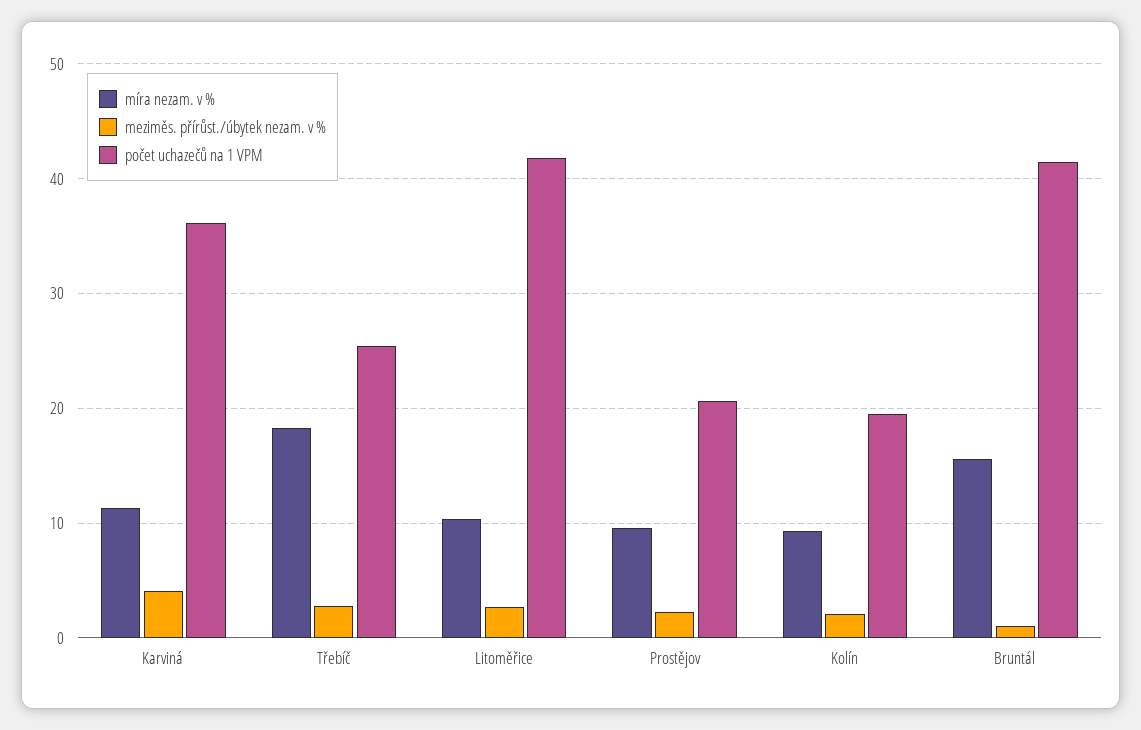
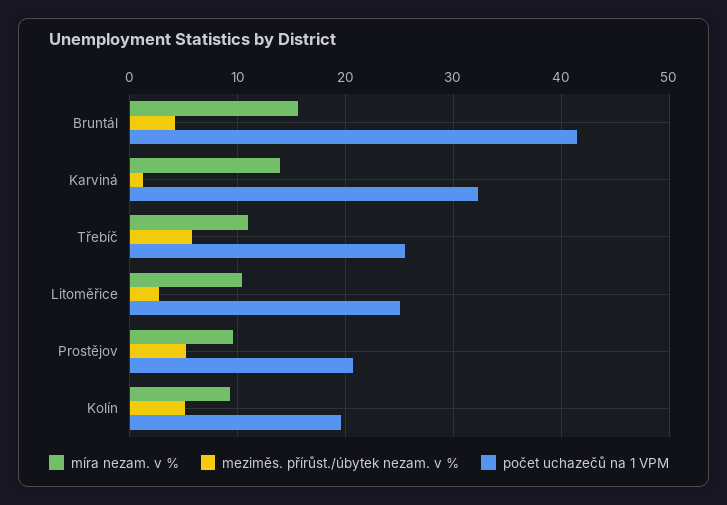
míra nezam. v %, Karviná: 11 -> 14
meziměs. přírůst./úbytek nezam. v %, Karviná: 4 -> 1
počet uchazečů na 1 VPM, Karviná: 36 -> 32
míra nezam. v %, Třebíč: 18 -> 11
meziměs. přírůst./úbytek nezam. v %, Třebíč: 3 -> 6
počet uchazečů na 1 VPM, Litoměřice: 42 -> 25
meziměs. přírůst./úbytek nezam. v %, Prostějov: 2 -> 5
meziměs. přírůst./úbytek nezam. v %, Kolín: 2 -> 5
meziměs. přírůst./úbytek nezam. v %, Bruntál: 1 -> 4

